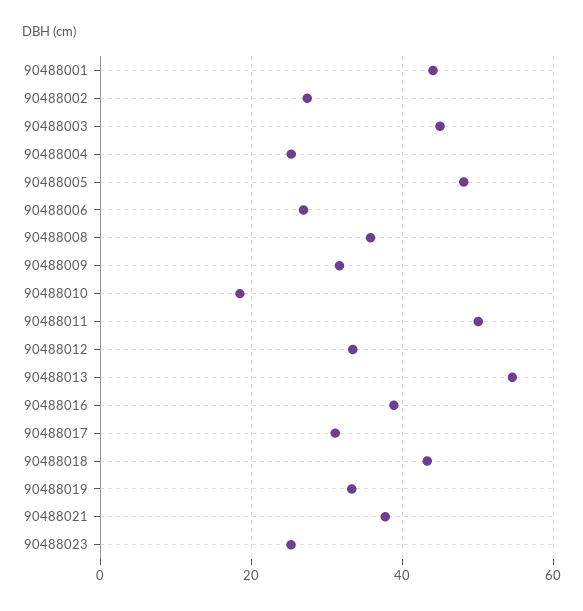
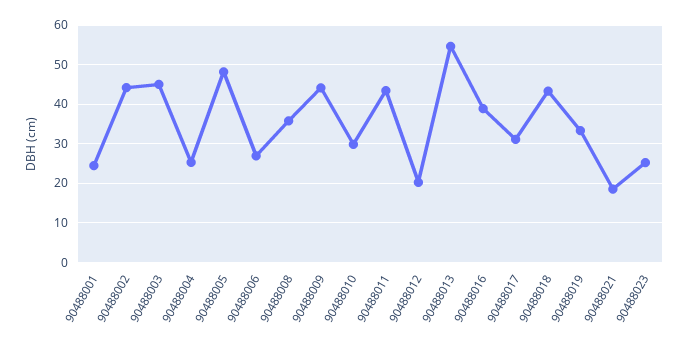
90488001: 44 -> 24
90488002: 28 -> 44
90488009: 32 -> 44
90488010: 18 -> 30
90488011: 50 -> 44
90488012: 34 -> 20
90488021: 38 -> 18

